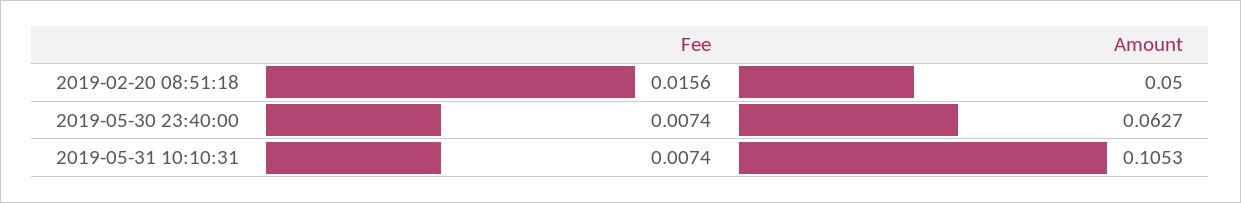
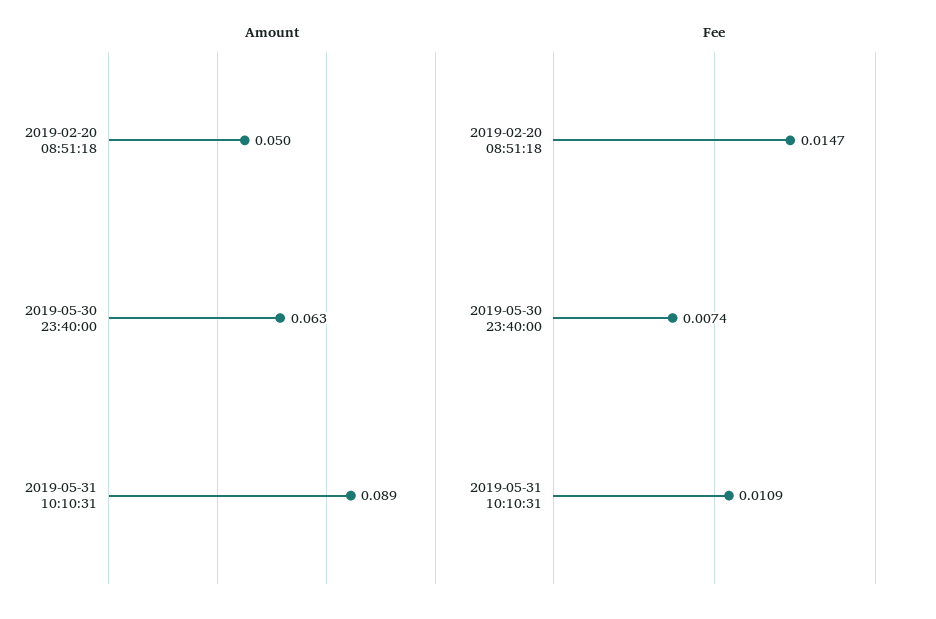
Fee, 2019-02-20 08:51:18: 0.0156 -> 0.0147
Fee, 2019-05-31 10:10:31: 0.0074 -> 0.0109
Amount, 2019-05-31 10:10:31: 0.1053 -> 0.089

